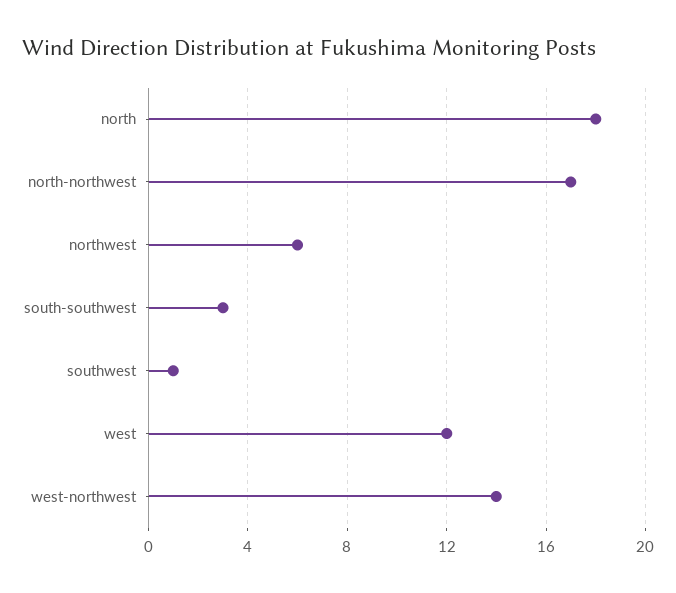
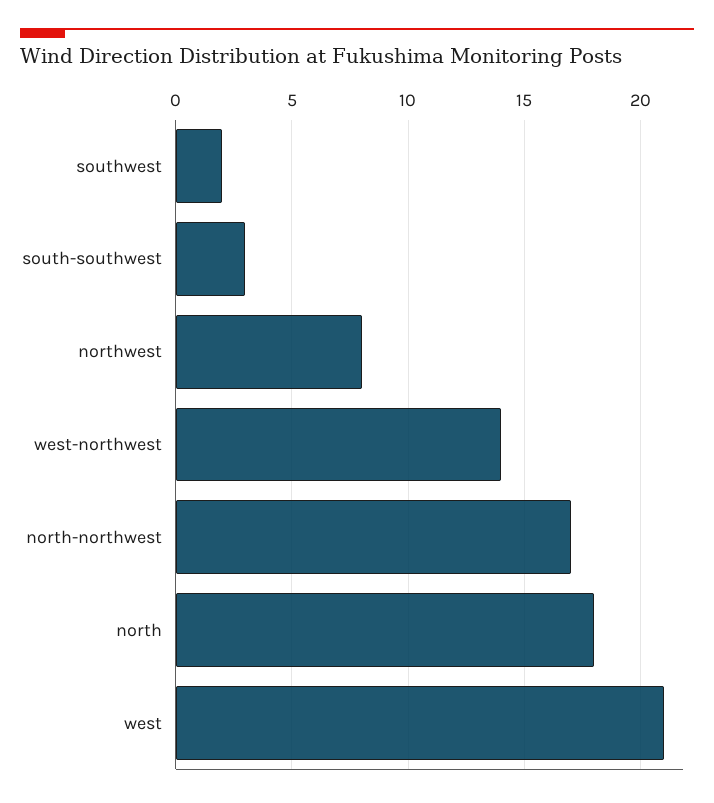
northwest: 6 -> 8
southwest: 1 -> 2
west: 12 -> 21

